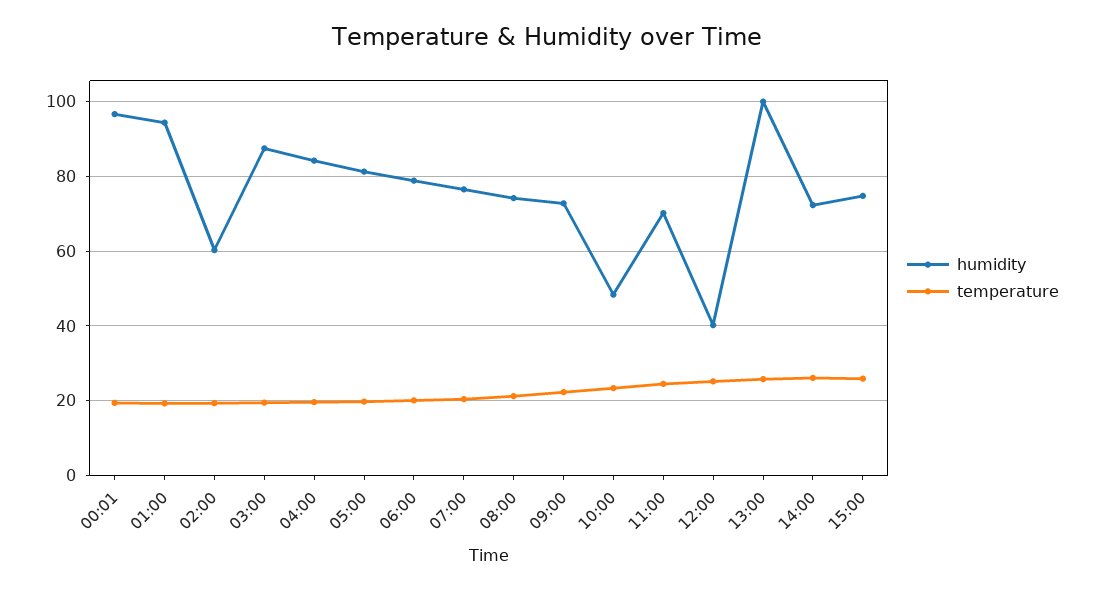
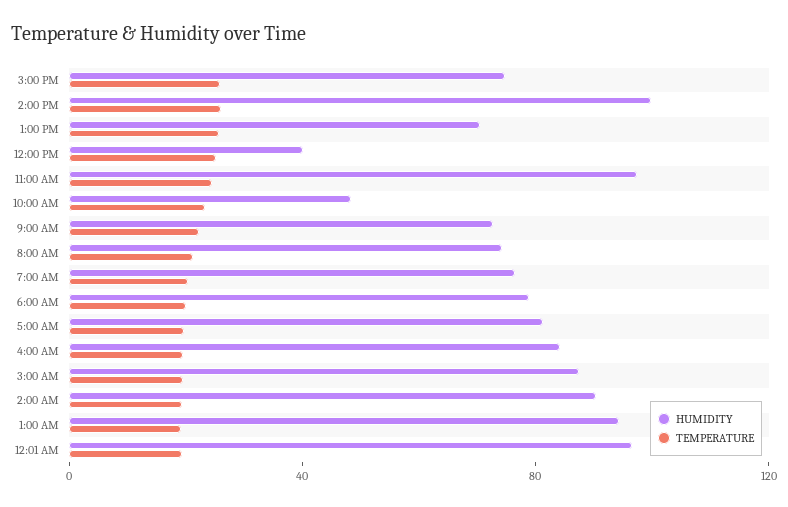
humidity, 02:00: 60 -> 90
humidity, 11:00: 70 -> 100
humidity, 13:00: 100 -> 70
humidity, 14:00: 72 -> 100

